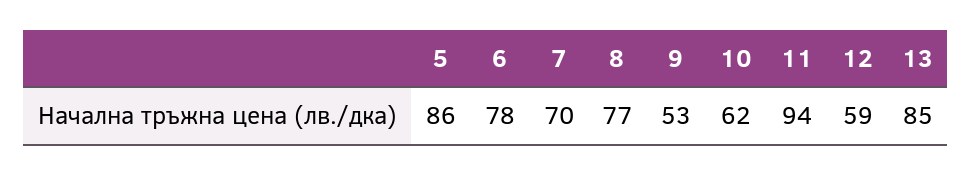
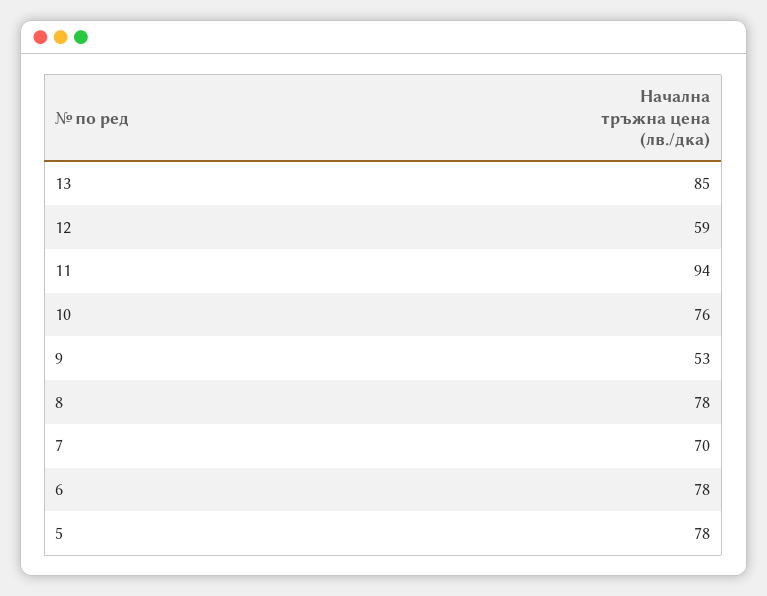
5: 86 -> 78
8: 77 -> 78
10: 62 -> 76

